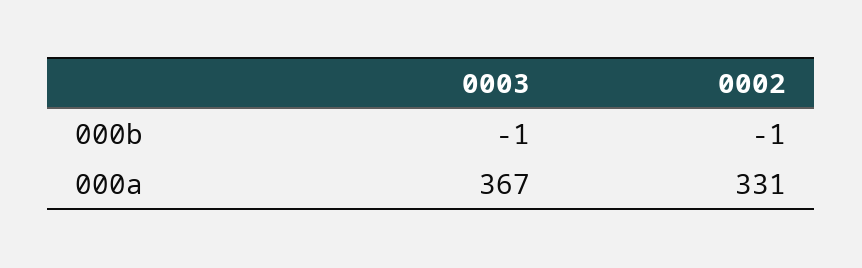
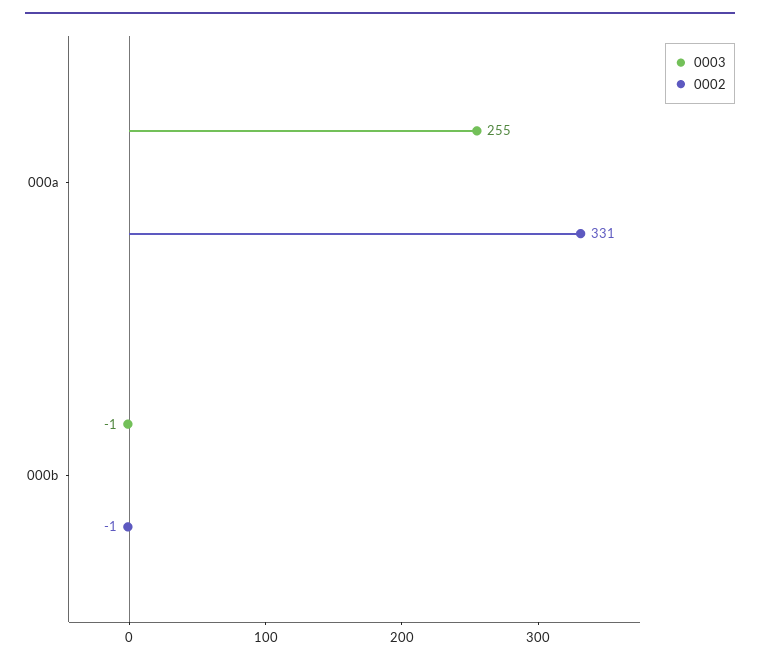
0003, 000a: 367 -> 255

